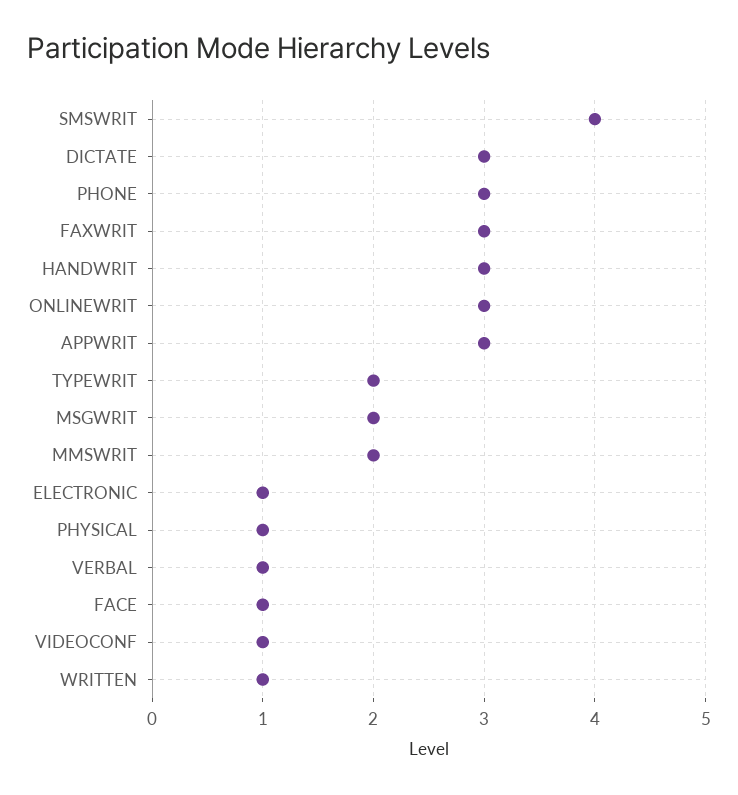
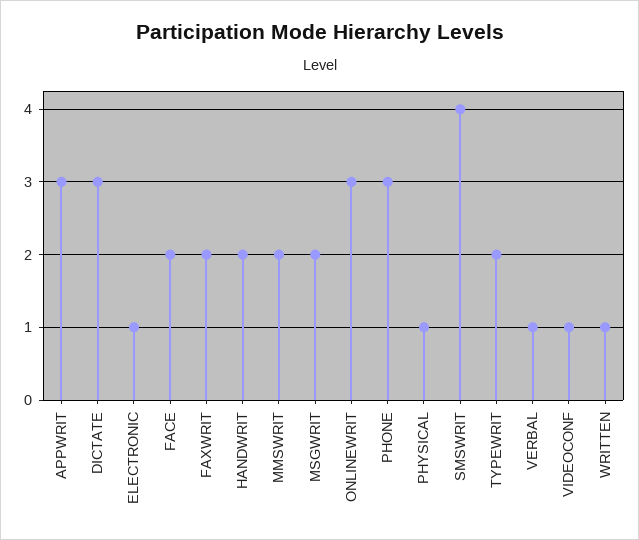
FAXWRIT: 3 -> 2
HANDWRIT: 3 -> 2
FACE: 1 -> 2

